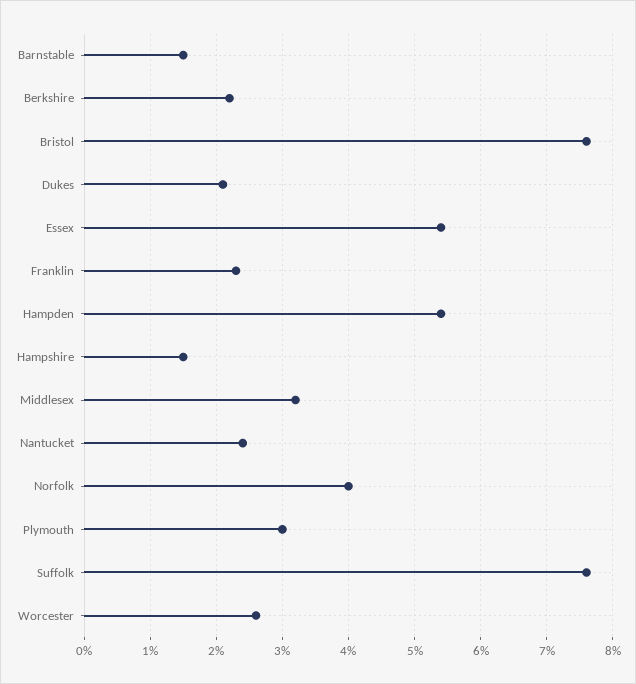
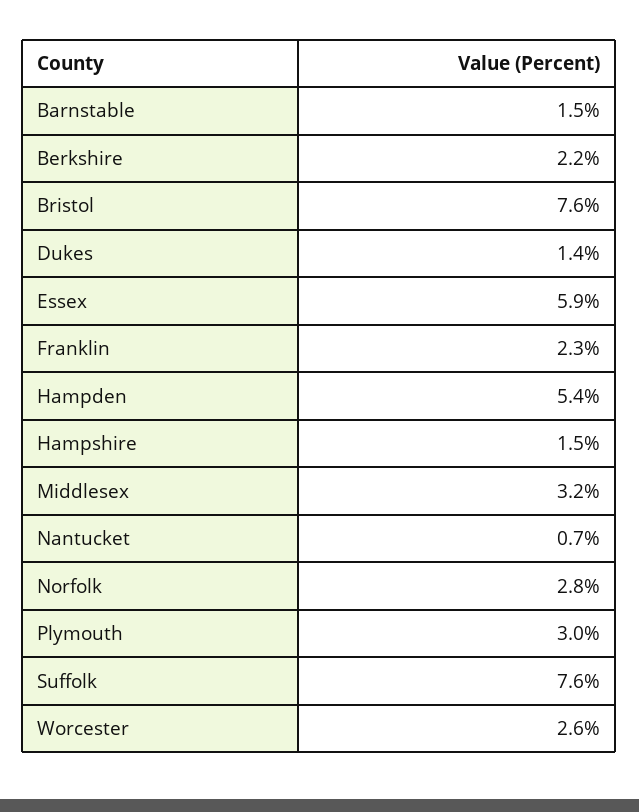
Dukes: 2.1 -> 1.4
Essex: 5.4 -> 5.9
Nantucket: 2.4 -> 0.7
Norfolk: 4 -> 2.8

